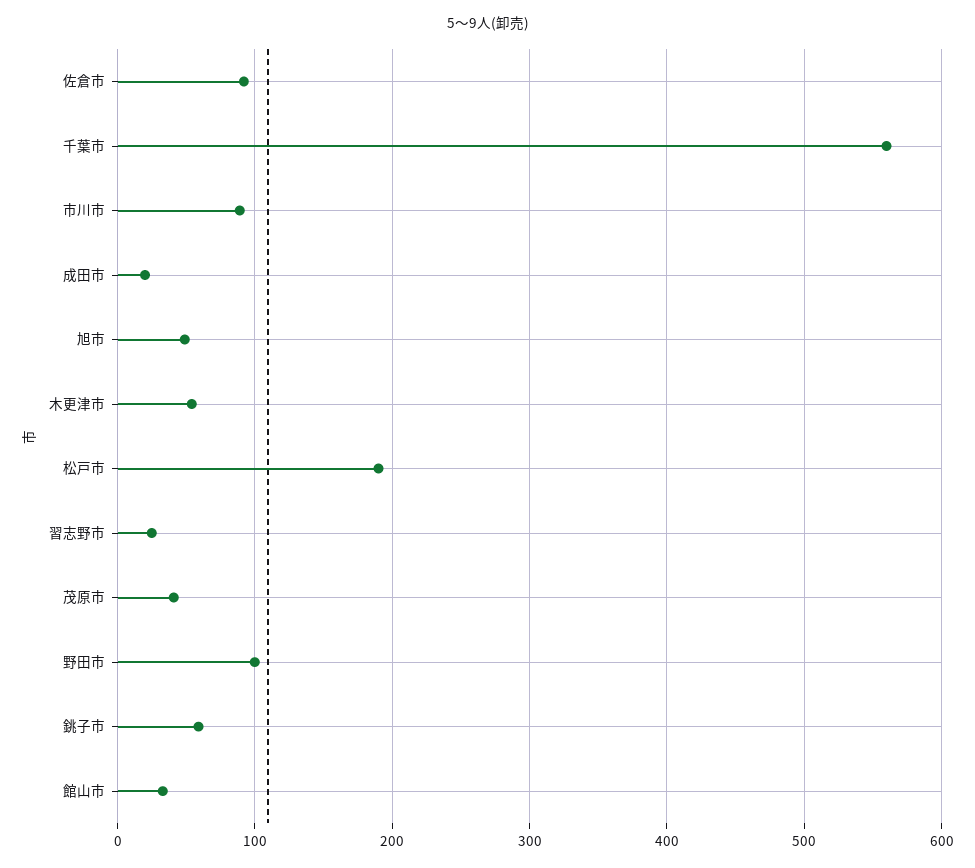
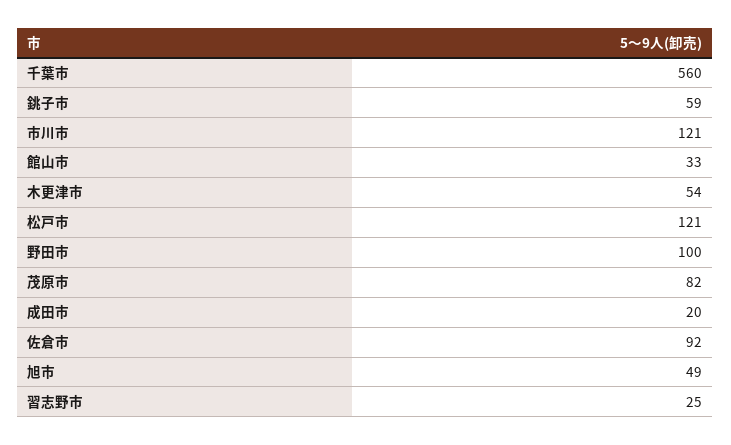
市川市: 90 -> 121
松戸市: 190 -> 121
茂原市: 40 -> 82

